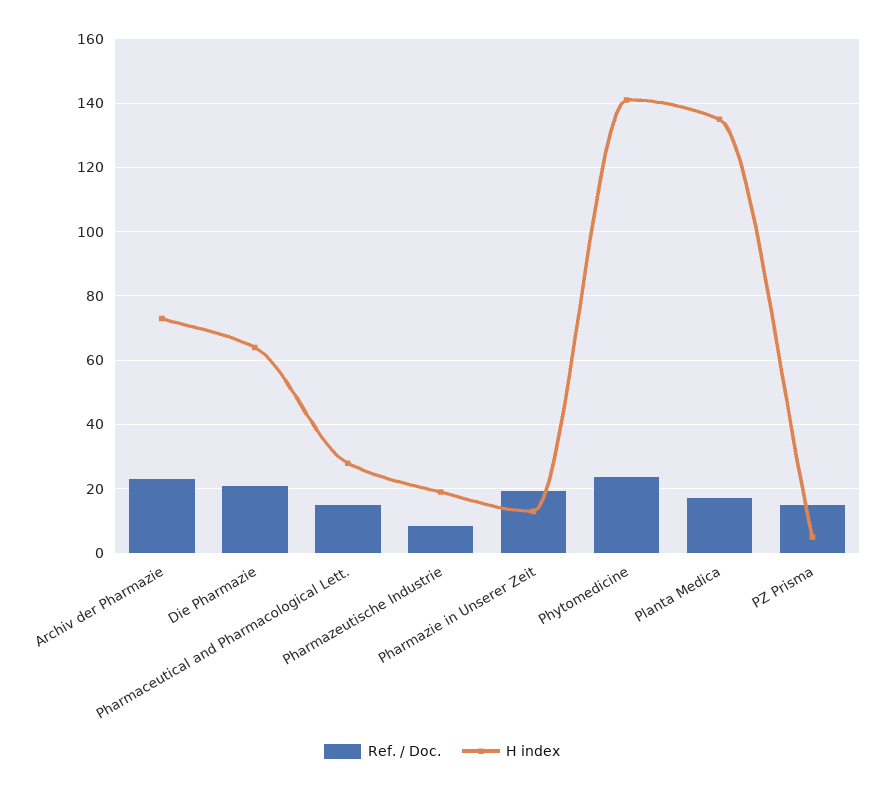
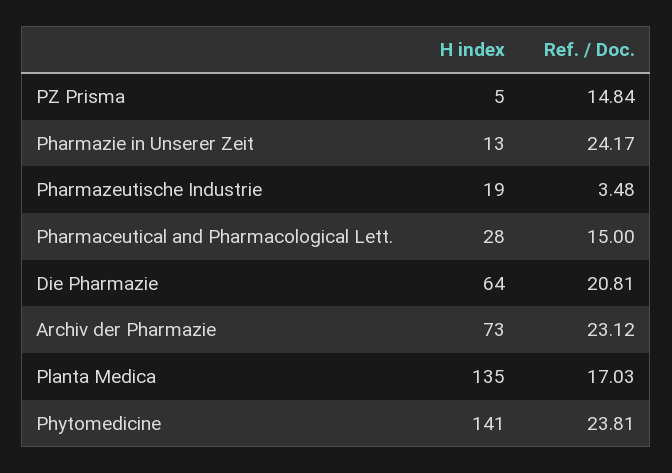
Ref. / Doc., Pharmazeutische Industrie: 8 -> 3.48
Ref. / Doc., Pharmazie in Unserer Zeit: 20 -> 24.17

